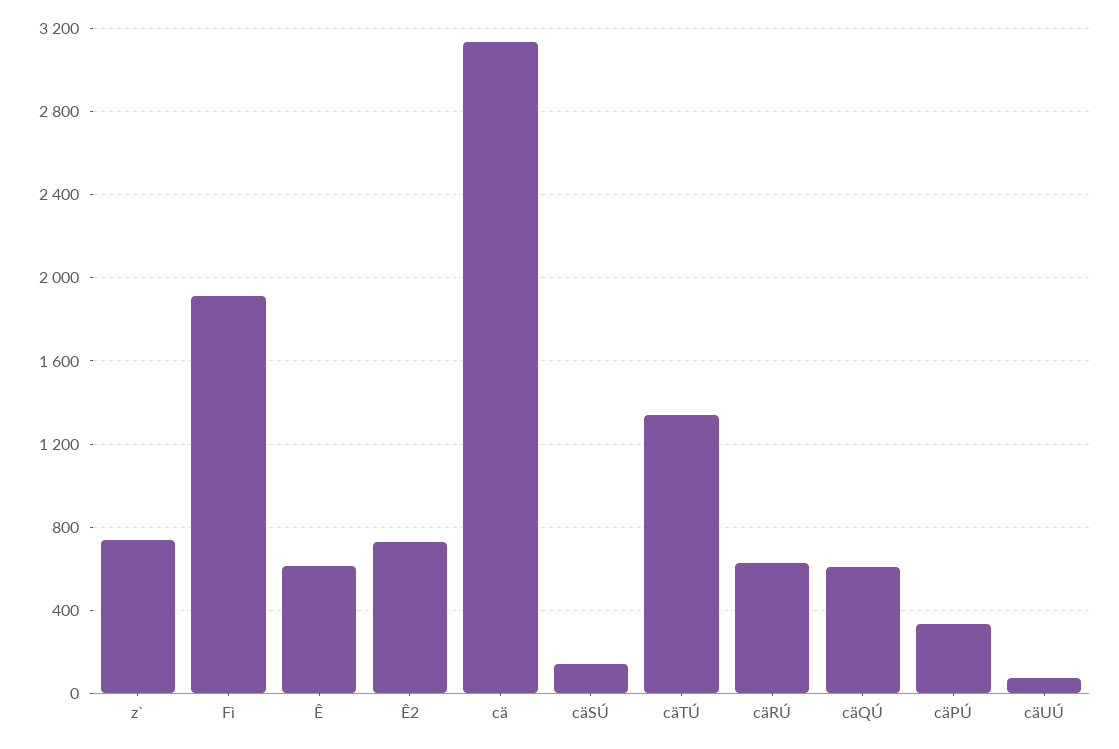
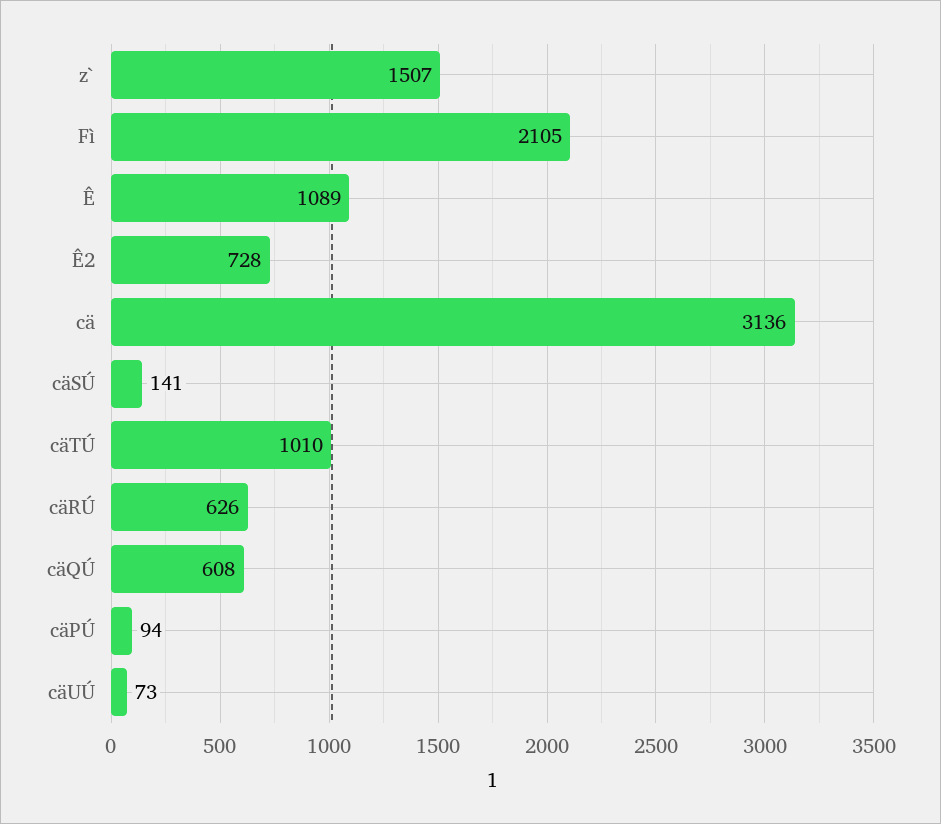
z`: 750 -> 1507
Fì: 1900 -> 2105
Ê: 600 -> 1089
cäTÚ: 1350 -> 1010
cäPÚ: 350 -> 94

